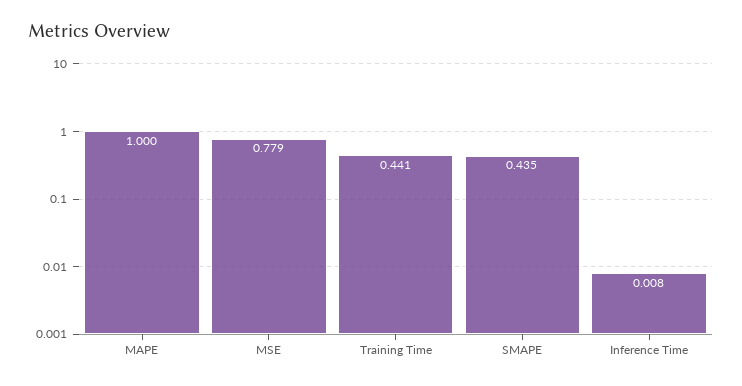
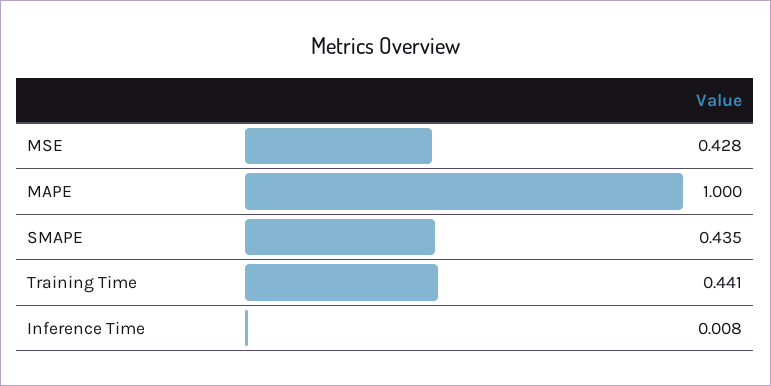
MSE: 0.779 -> 0.428

